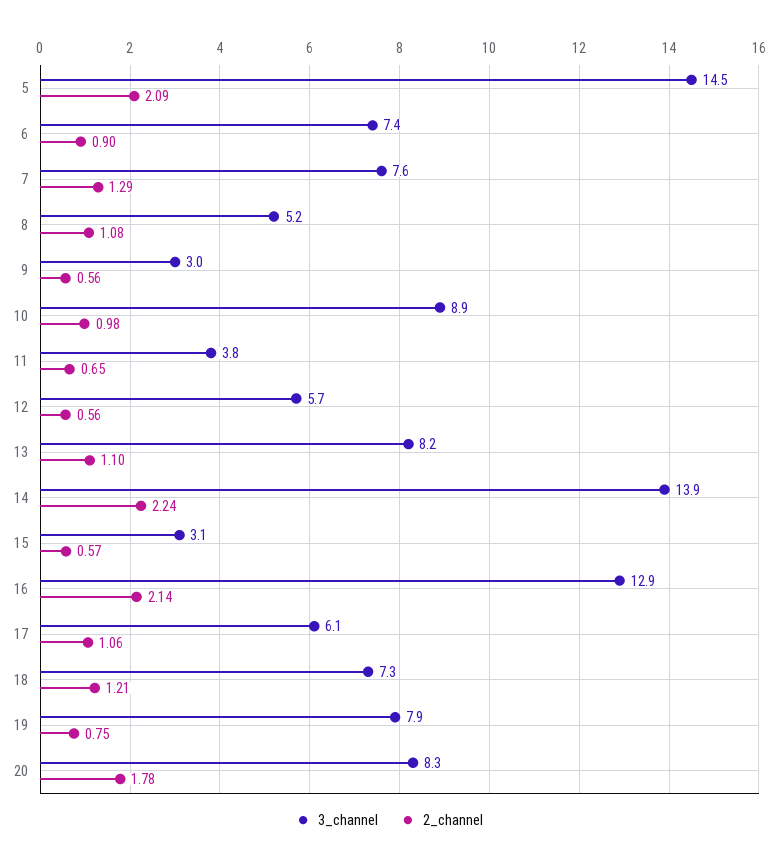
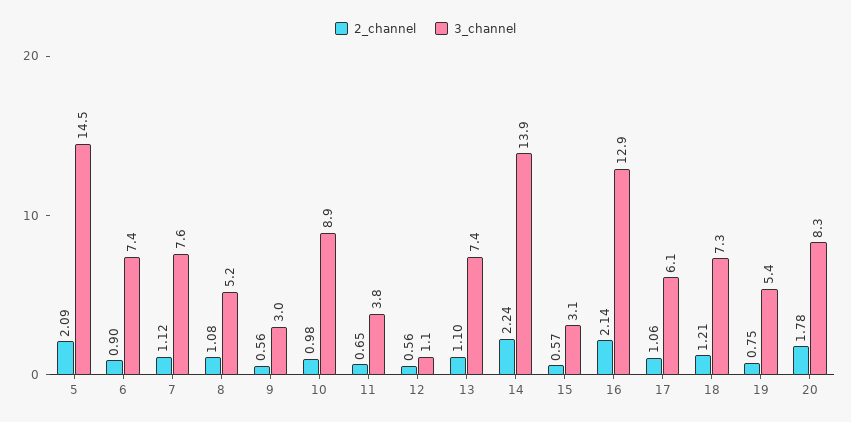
2_channel, 7: 1.29 -> 1.12
3_channel, 12: 5.7 -> 1.1
3_channel, 13: 8.2 -> 7.4
3_channel, 19: 7.9 -> 5.4

